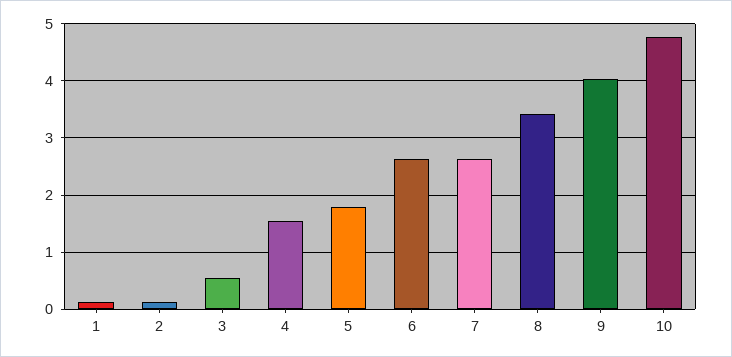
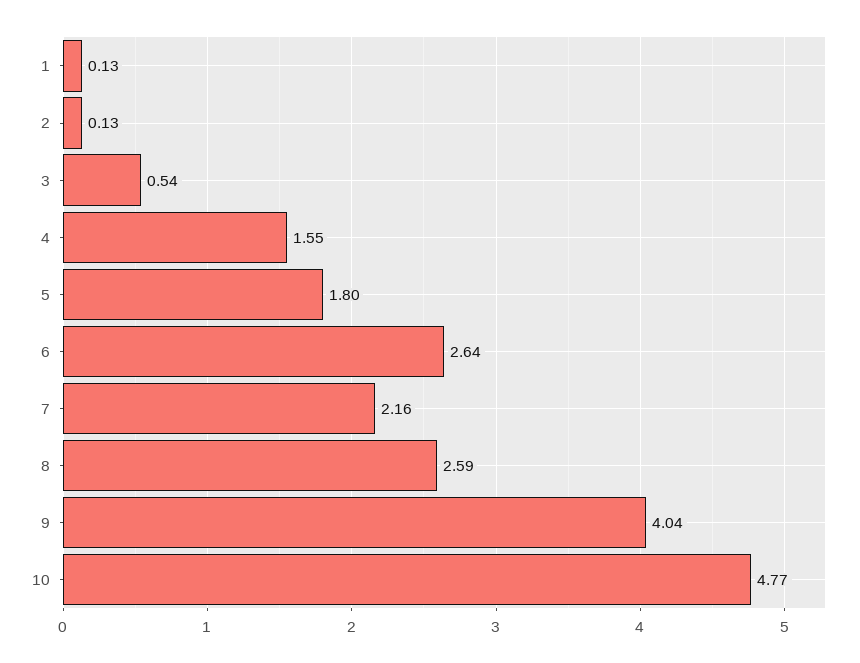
7: 2.6 -> 2.16
8: 3.4 -> 2.59

